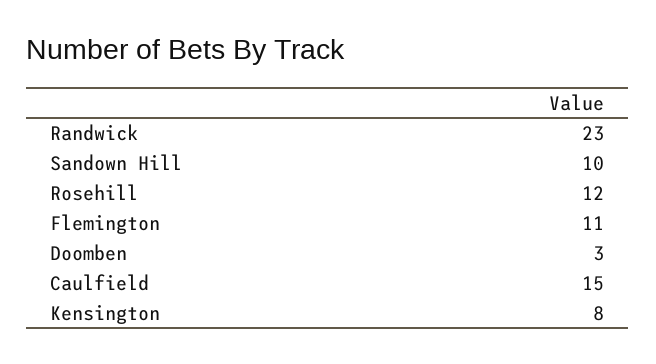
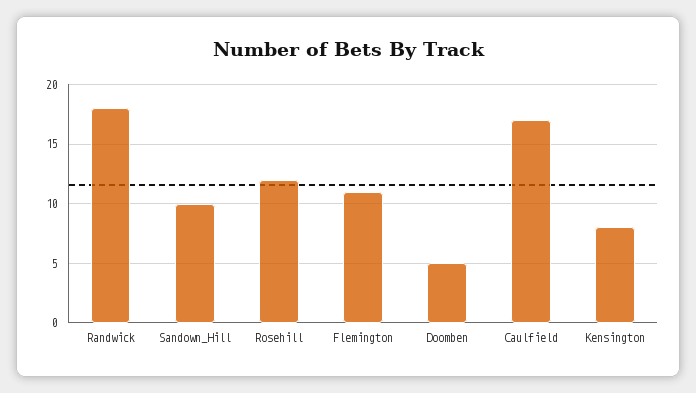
Randwick: 23 -> 18
Doomben: 3 -> 5
Caulfield: 15 -> 17

